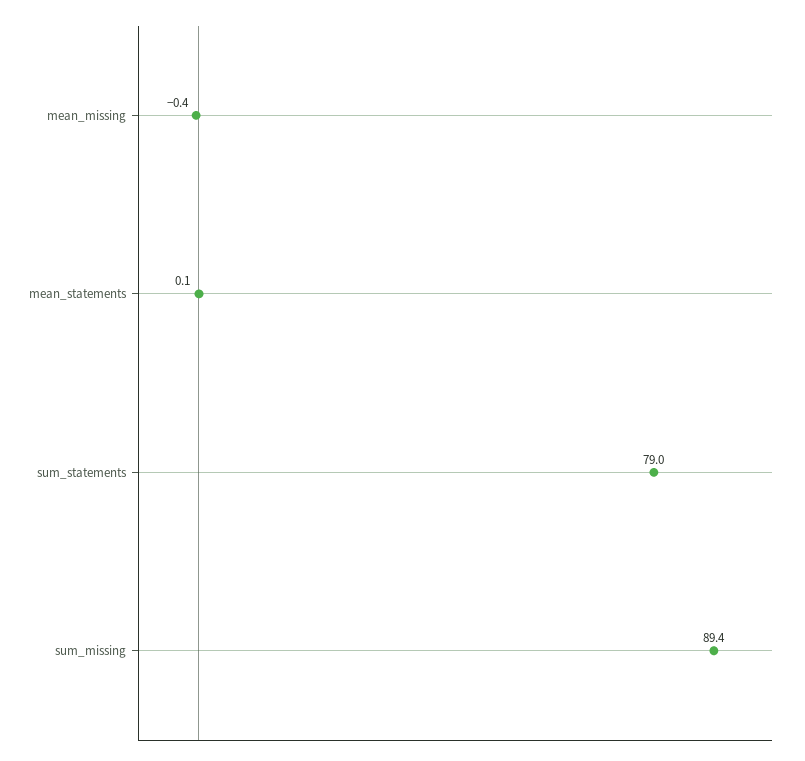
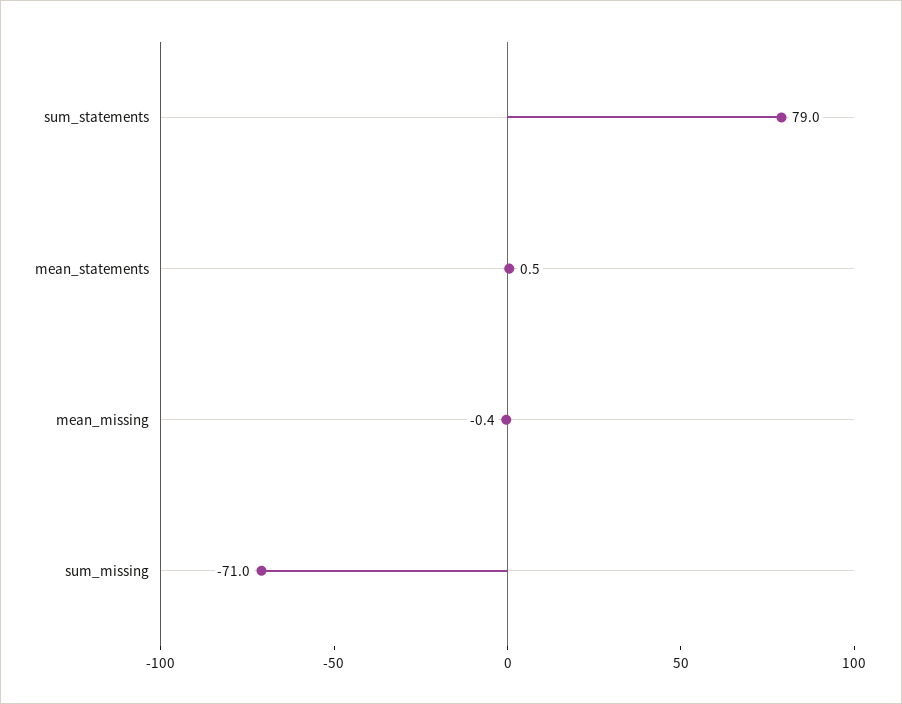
mean_statements: 0.1 -> 0.5
sum_missing: 89.4 -> -71

